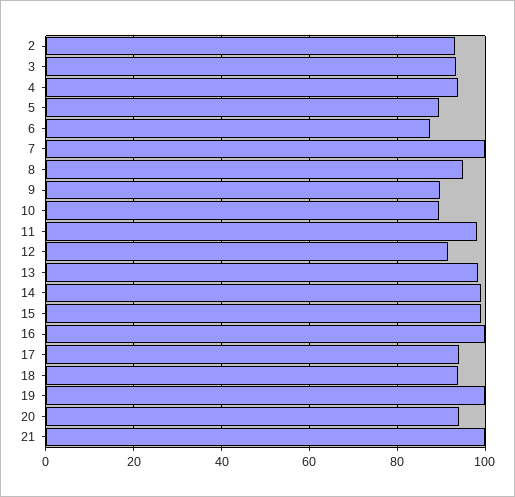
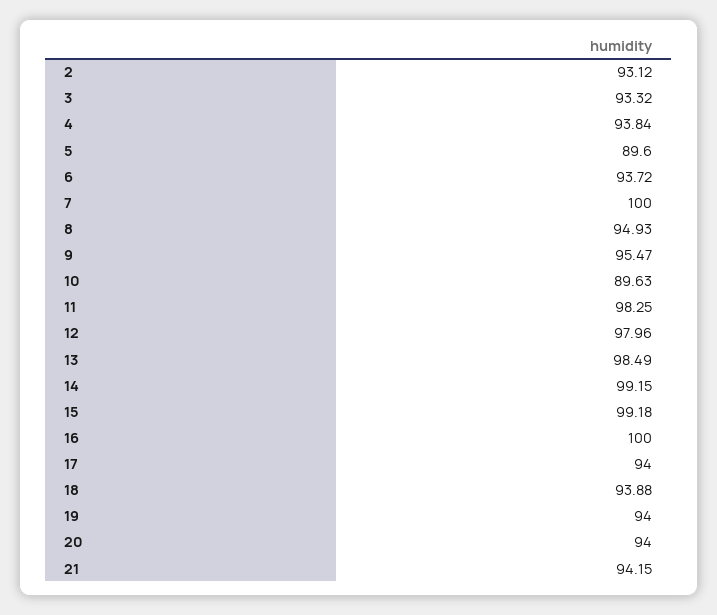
6: 88 -> 93.72
9: 90 -> 95.47
12: 92 -> 97.96
19: 100 -> 94
21: 100 -> 94.15

